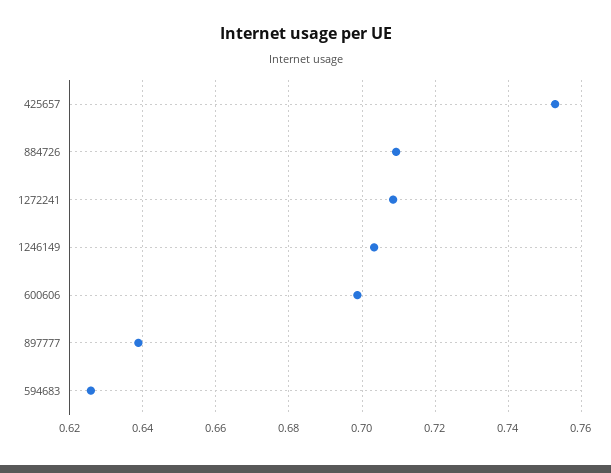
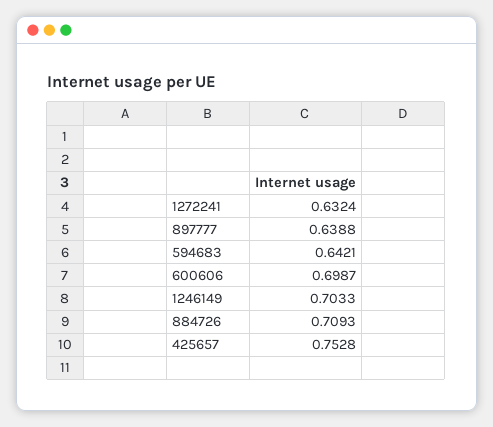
1272241: 0.708 -> 0.6324
594683: 0.626 -> 0.6421

